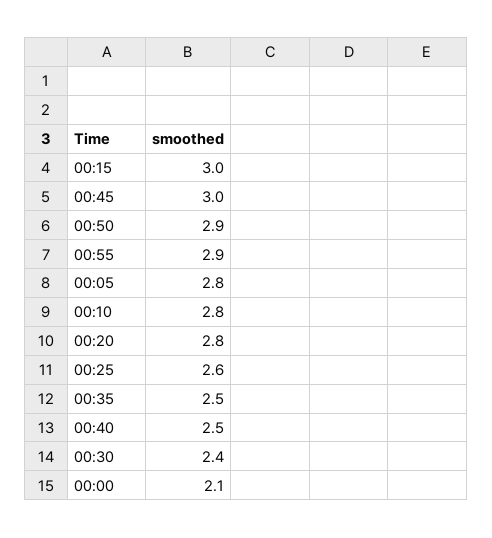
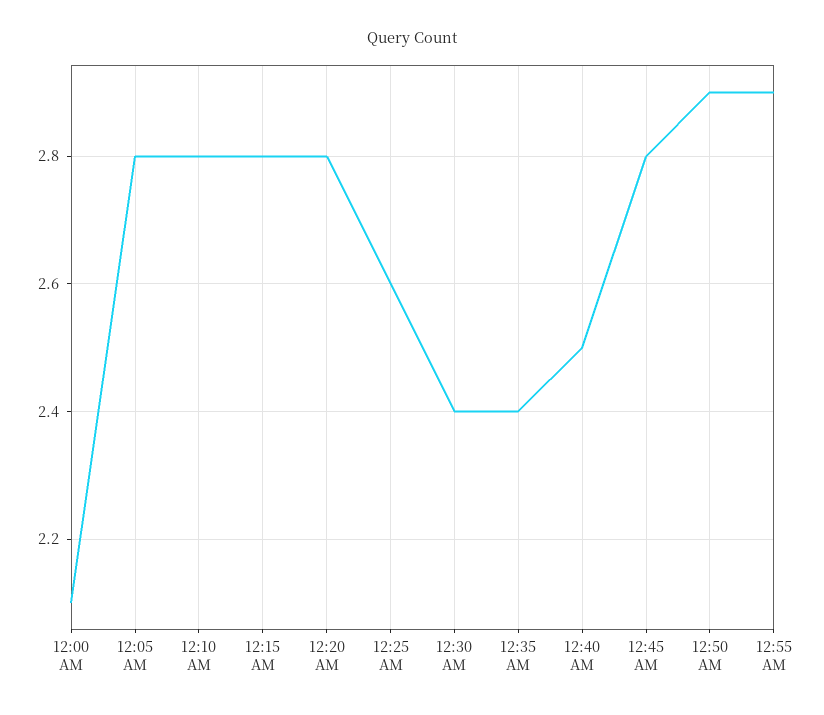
00:15: 3 -> 2.8
00:45: 3 -> 2.8
00:35: 2.5 -> 2.4

